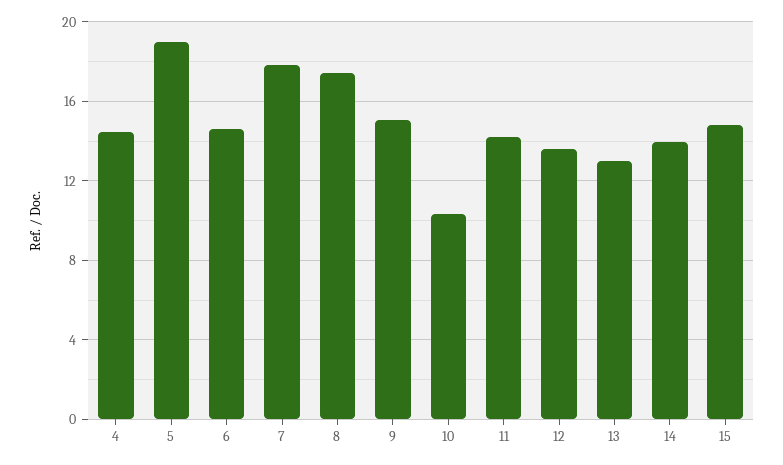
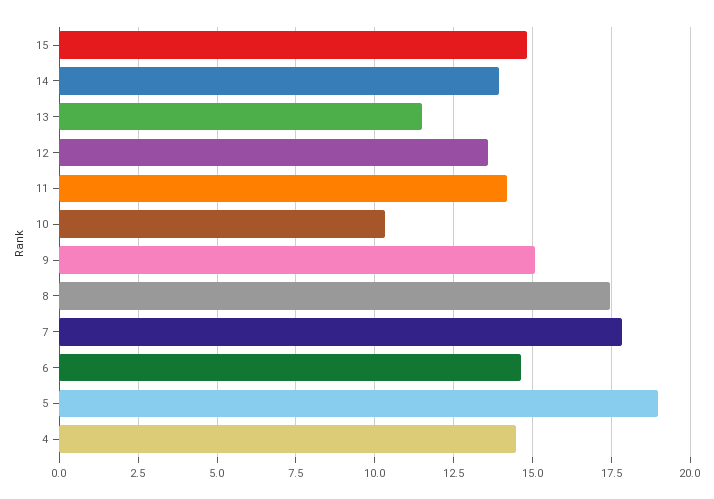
13: 13 -> 11.5

